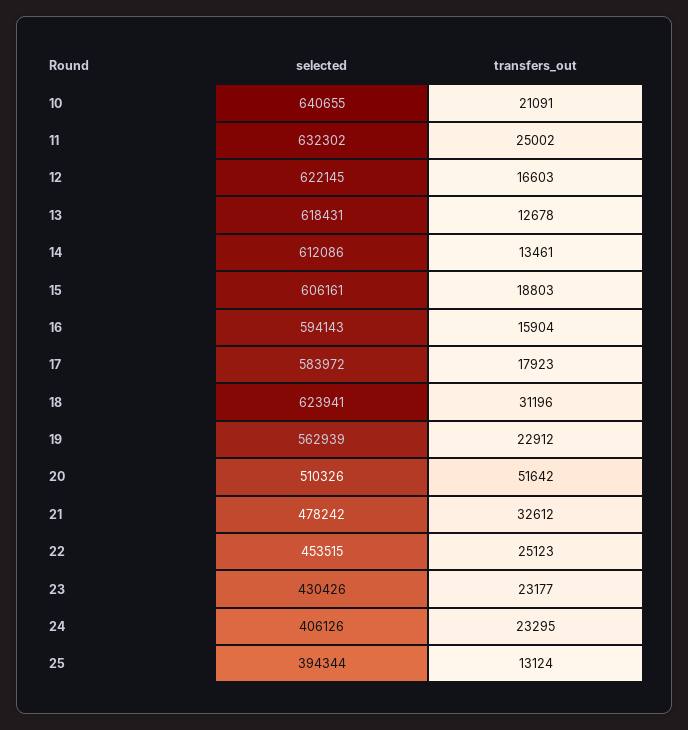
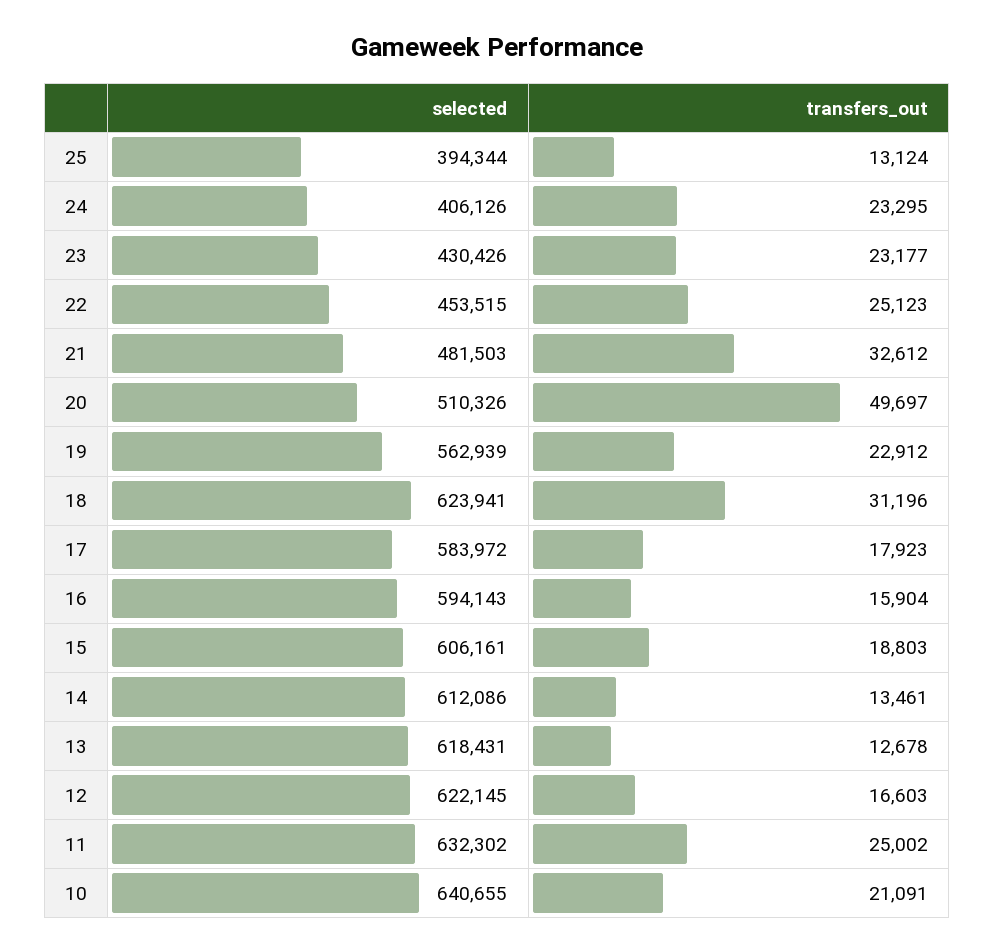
transfers_out, 20: 51642 -> 49697
selected, 21: 478242 -> 481503

